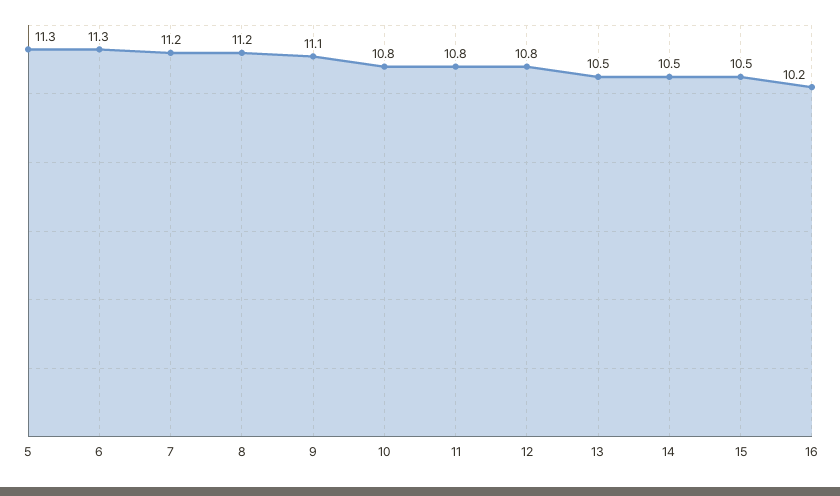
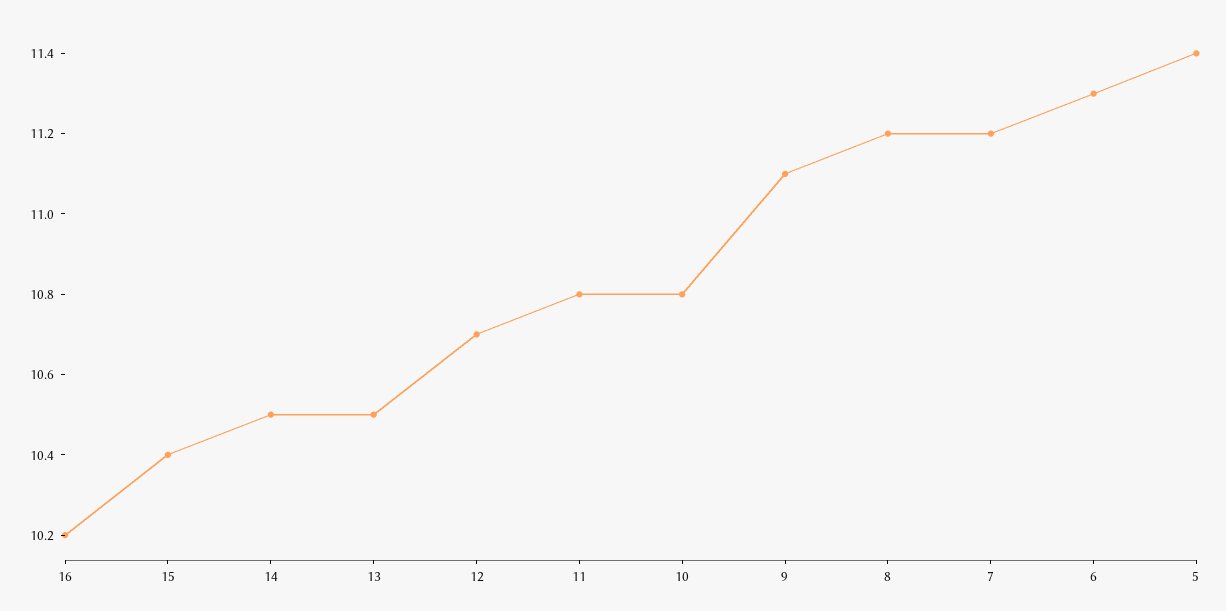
5: 11.3 -> 11.4
12: 10.8 -> 10.7
15: 10.5 -> 10.4

